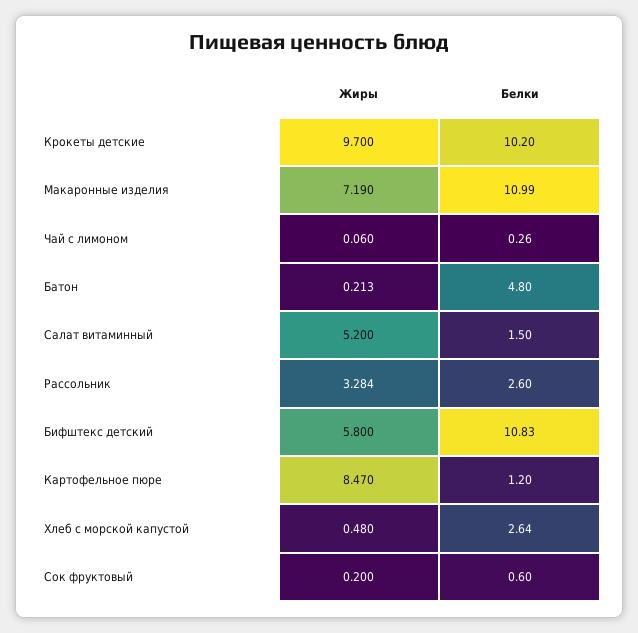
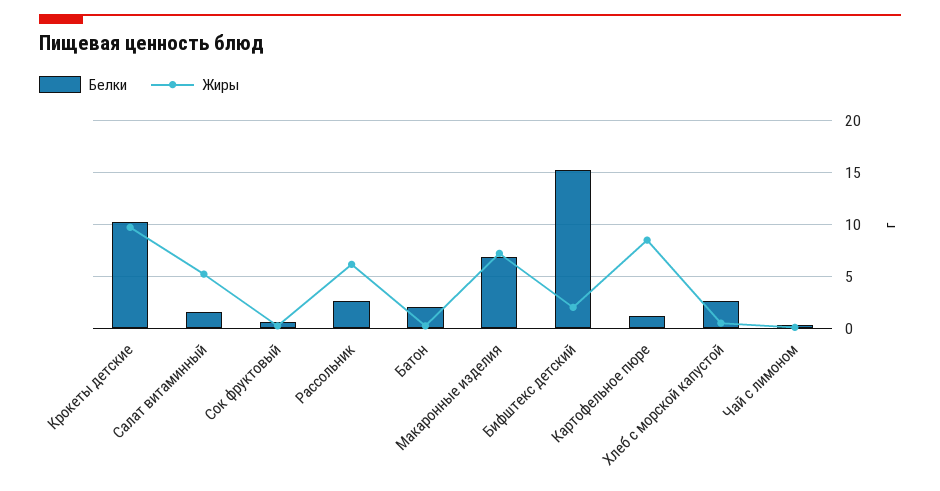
Белки, Макаронные изделия: 10.99 -> 7
Белки, Батон: 4.8 -> 2
Жиры, Рассольник: 3.284 -> 6
Жиры, Бифштекс детский: 5.8 -> 2
Белки, Бифштекс детский: 10.83 -> 15

